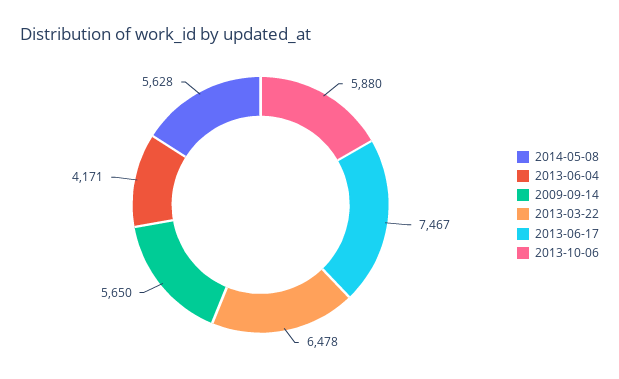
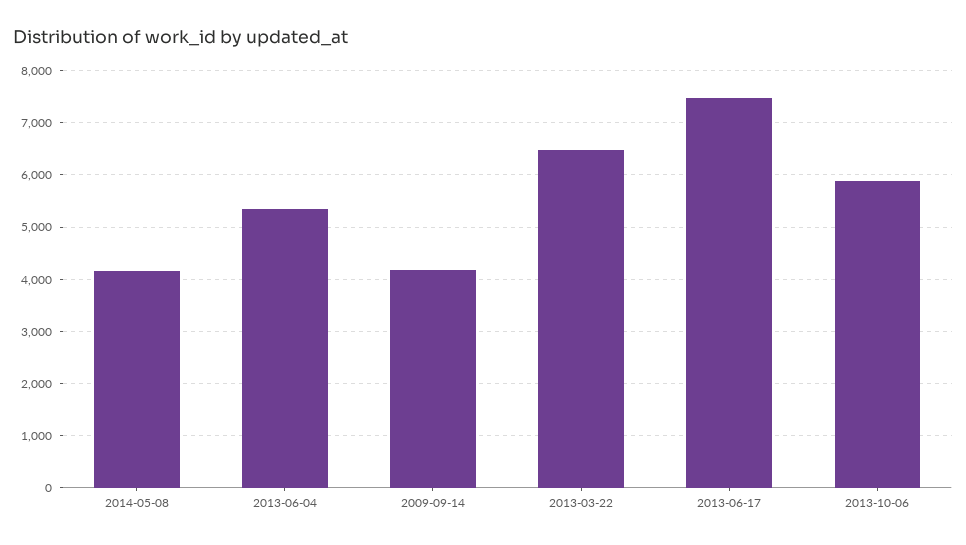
2014-05-08: 5628 -> 4200
2013-06-04: 4171 -> 5400
2009-09-14: 5650 -> 4200

